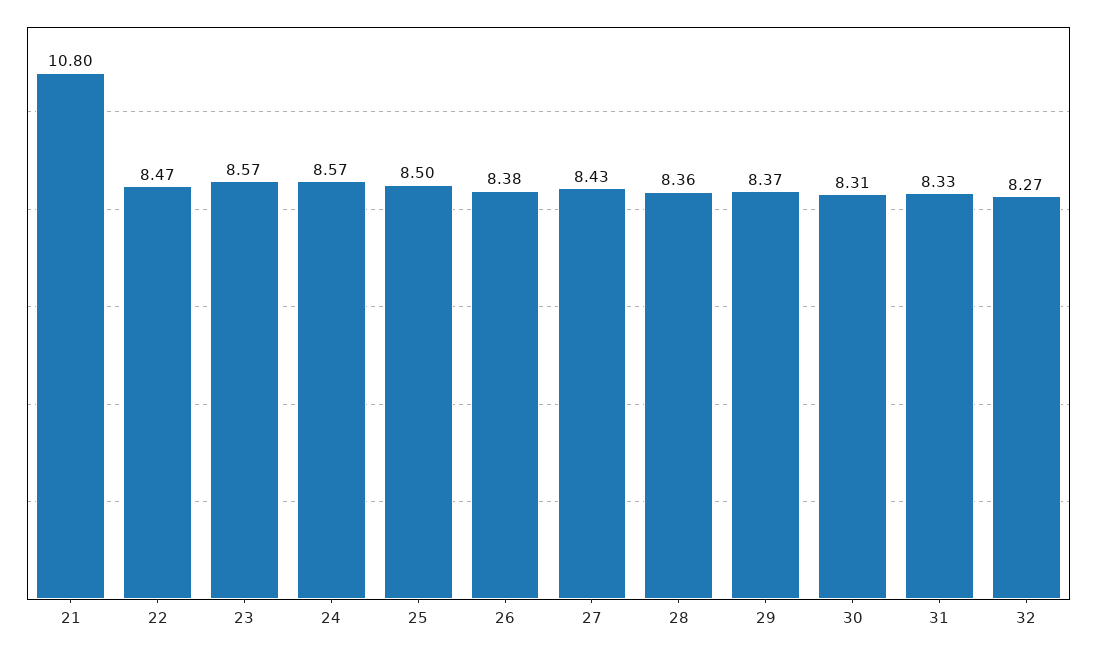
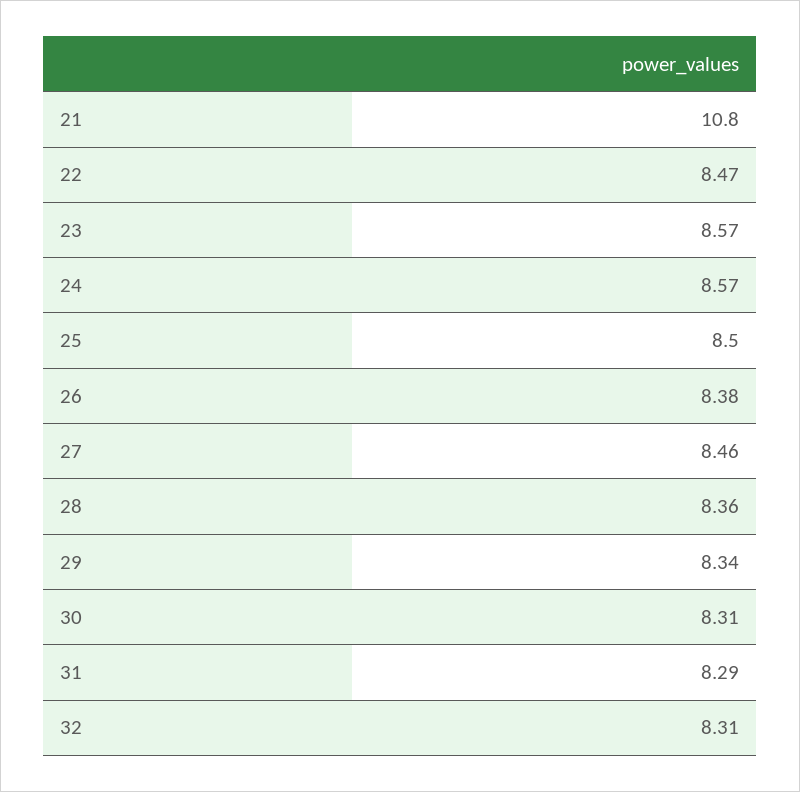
27: 8.43 -> 8.46
29: 8.37 -> 8.34
31: 8.33 -> 8.29
32: 8.27 -> 8.31

